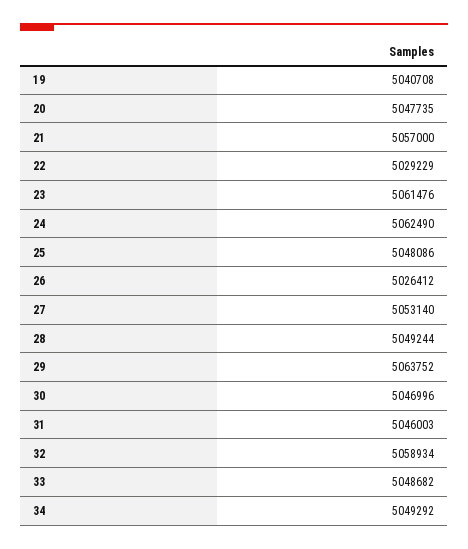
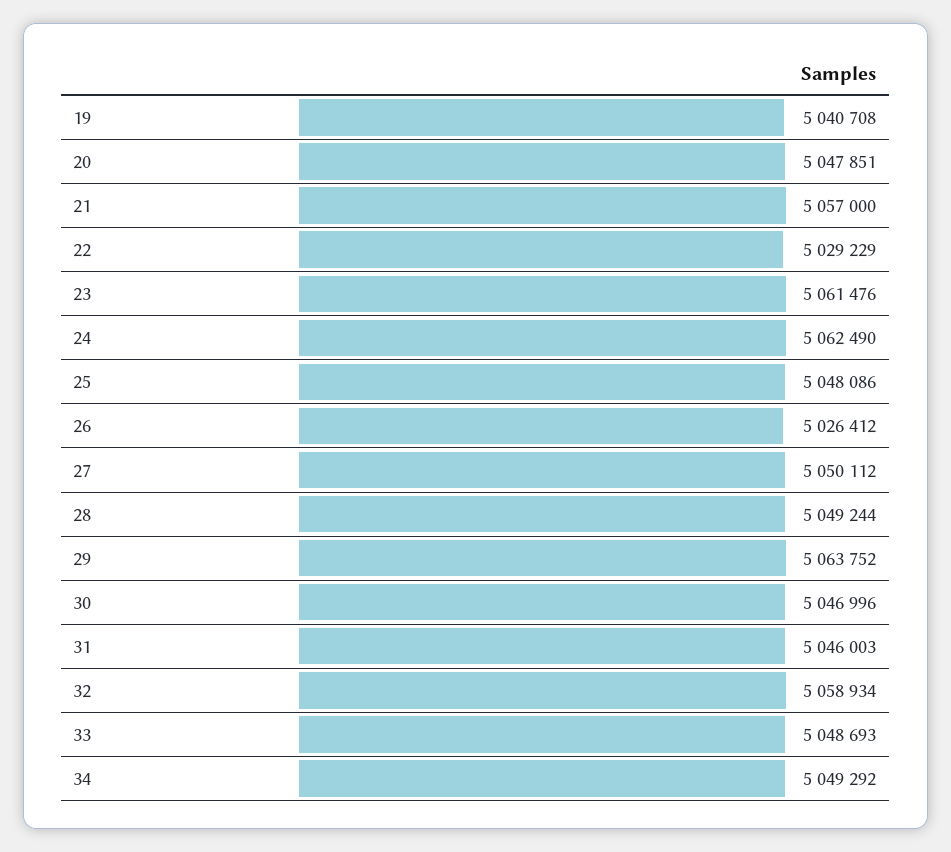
20: 5047735 -> 5047851
27: 5053140 -> 5050112
33: 5048682 -> 5048693

